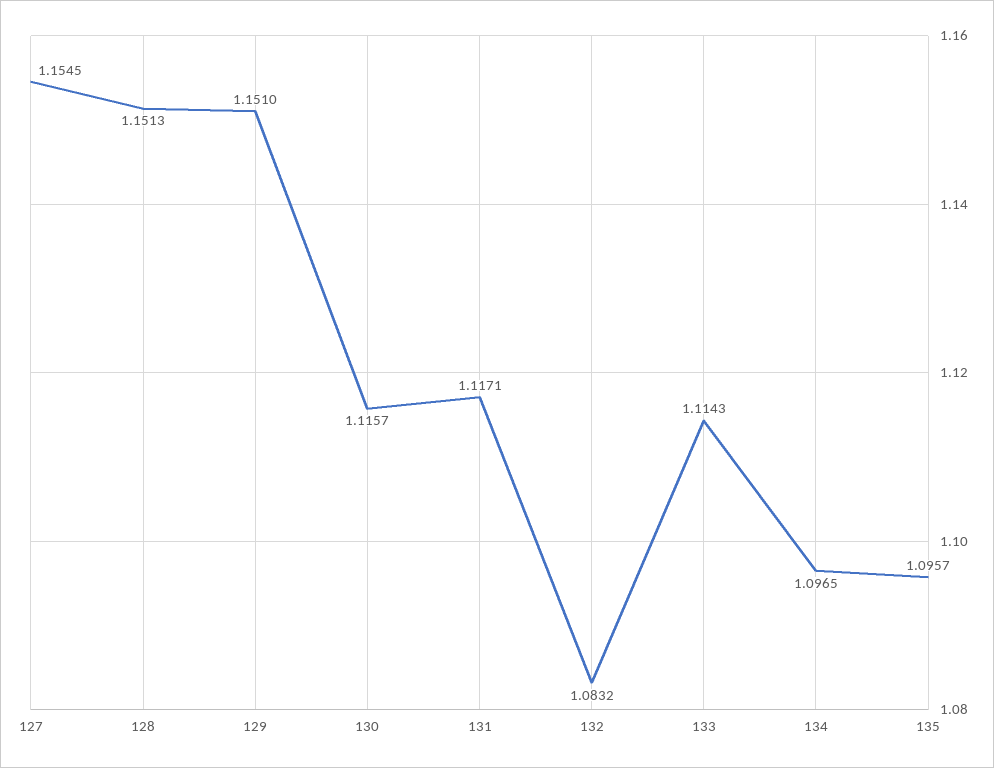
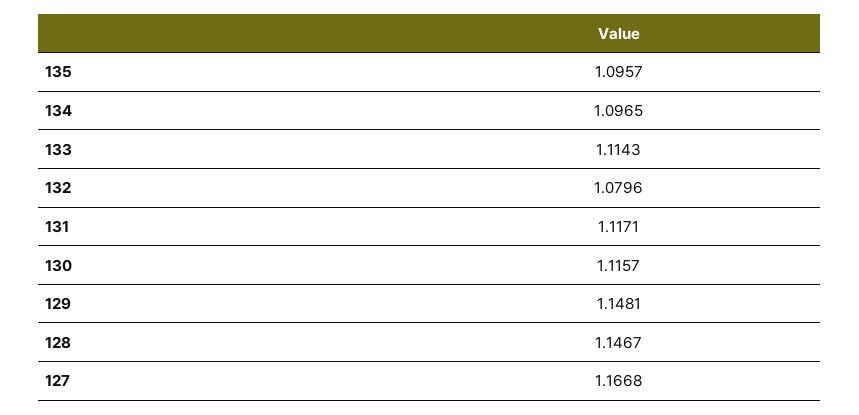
127: 1.1545 -> 1.1668
128: 1.1513 -> 1.1467
129: 1.151 -> 1.1481
132: 1.0832 -> 1.0796

